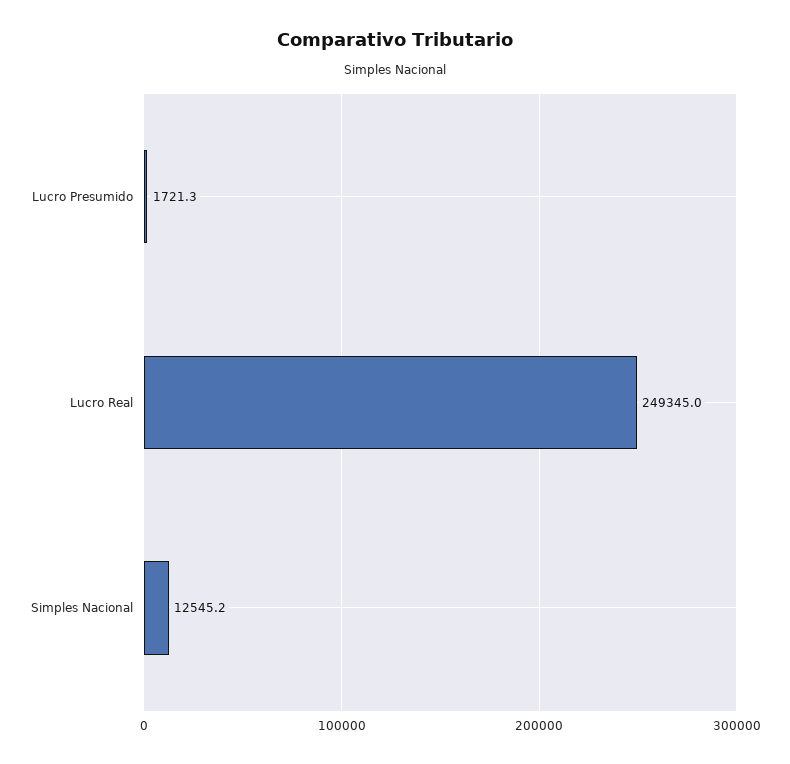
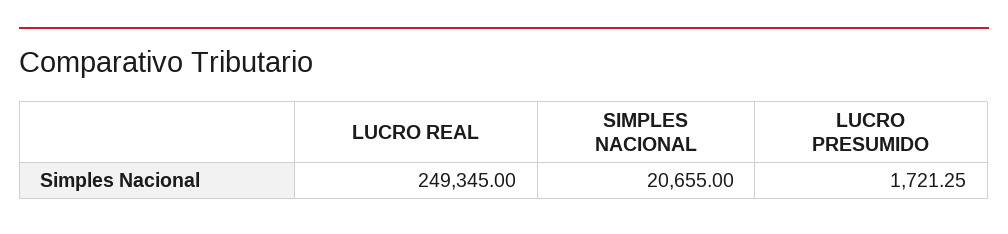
Simples Nacional: 12545.2 -> 20655

